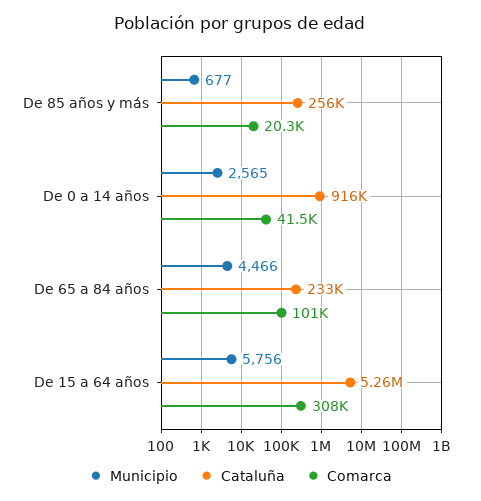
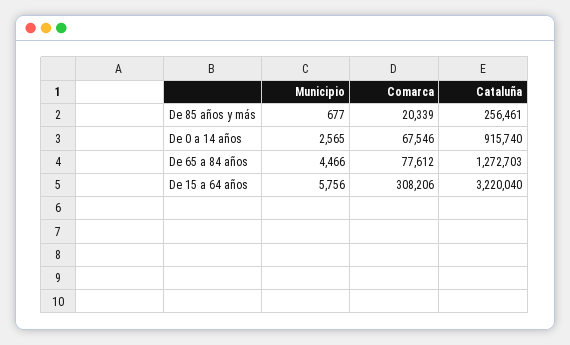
Comarca, De 0 a 14 años: 41500 -> 67546
Cataluña, De 65 a 84 años: 233000 -> 1272703
Comarca, De 65 a 84 años: 101000 -> 77612
Cataluña, De 15 a 64 años: 5260000 -> 3220040

